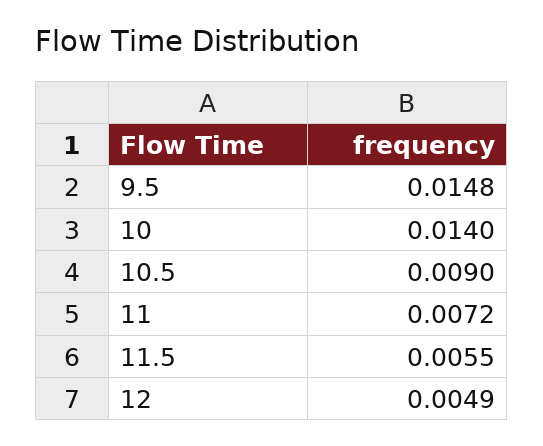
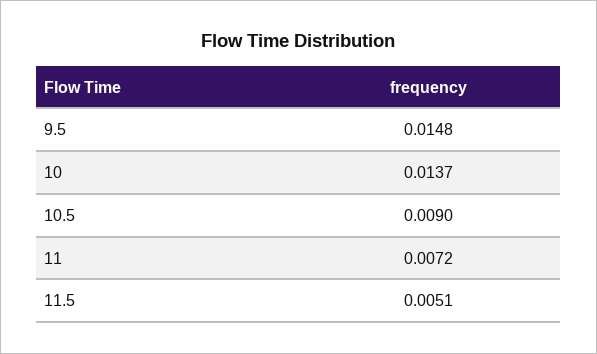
10: 0.014 -> 0.0137
11.5: 0.0055 -> 0.0051
12: 0.0049 -> none

